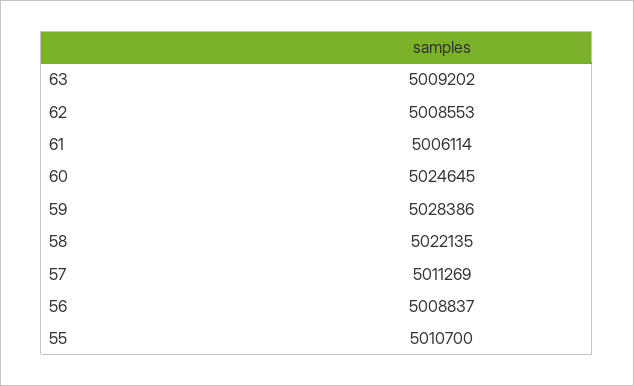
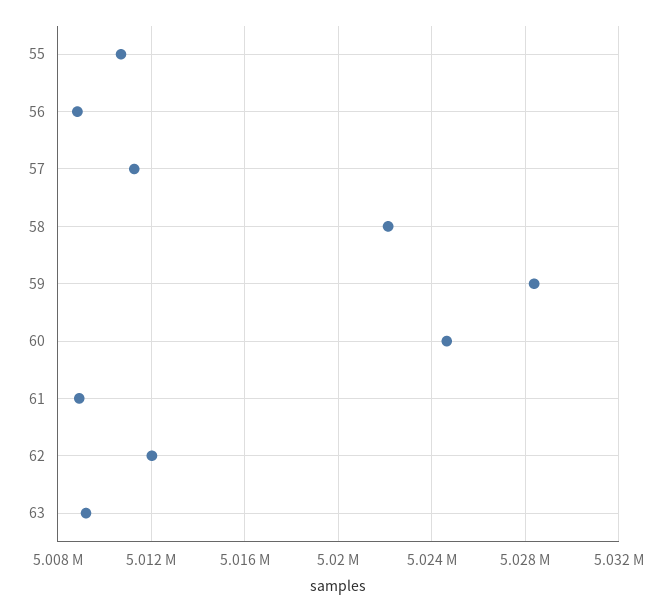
62: 5008553 -> 5012000
61: 5006114 -> 5009000

